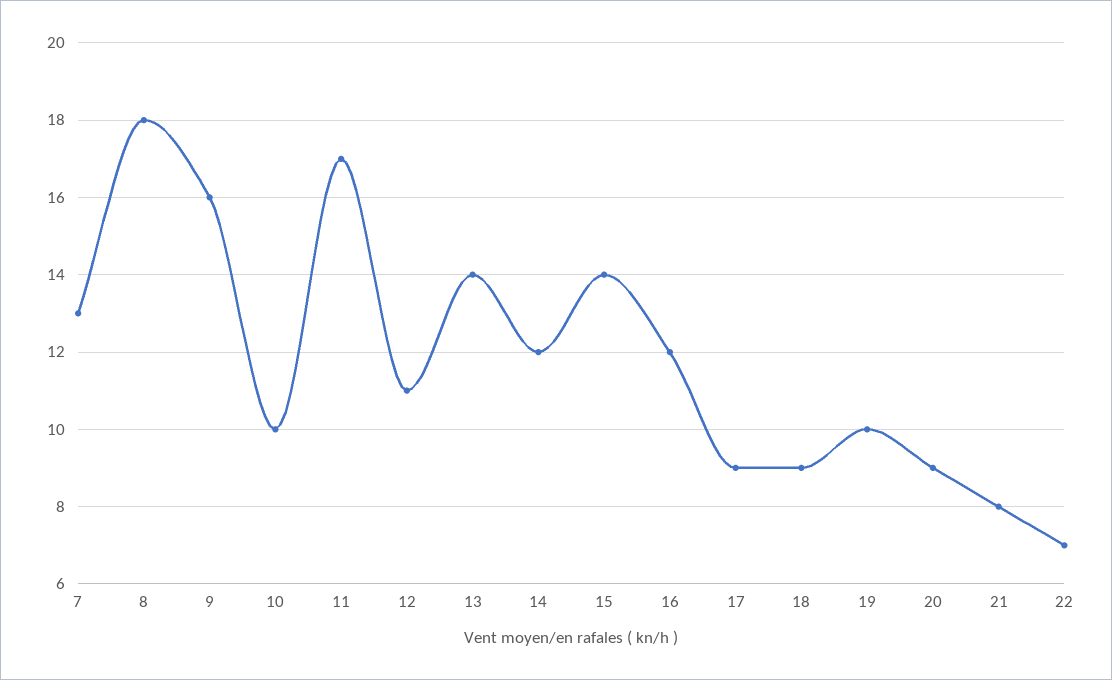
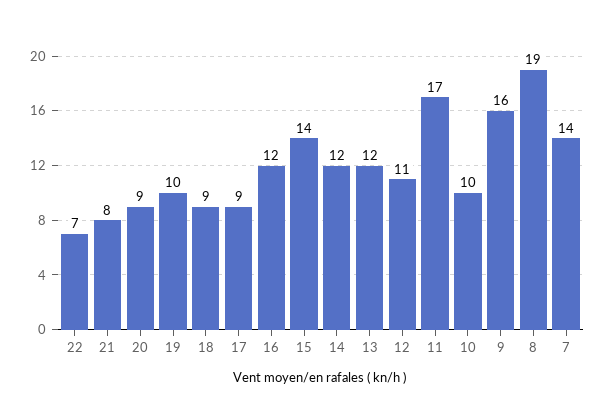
7: 13 -> 14
8: 18 -> 19
13: 14 -> 12

